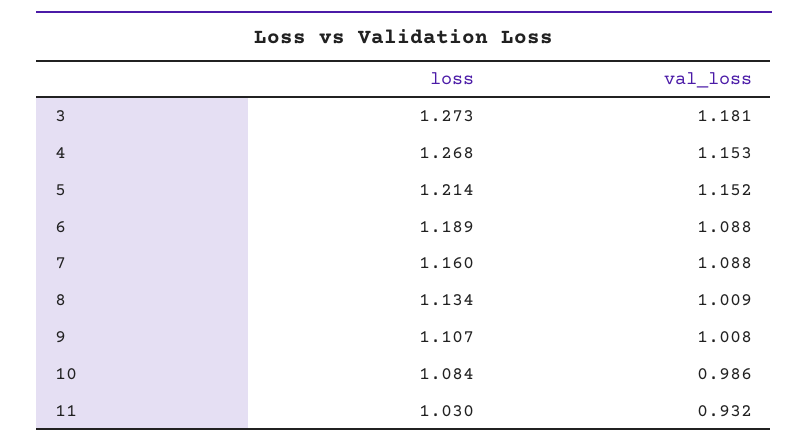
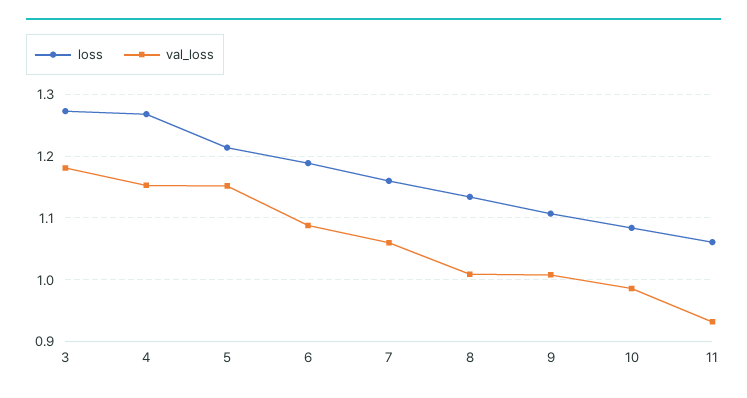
val_loss, 7: 1.088 -> 1.06
loss, 11: 1.03 -> 1.06

